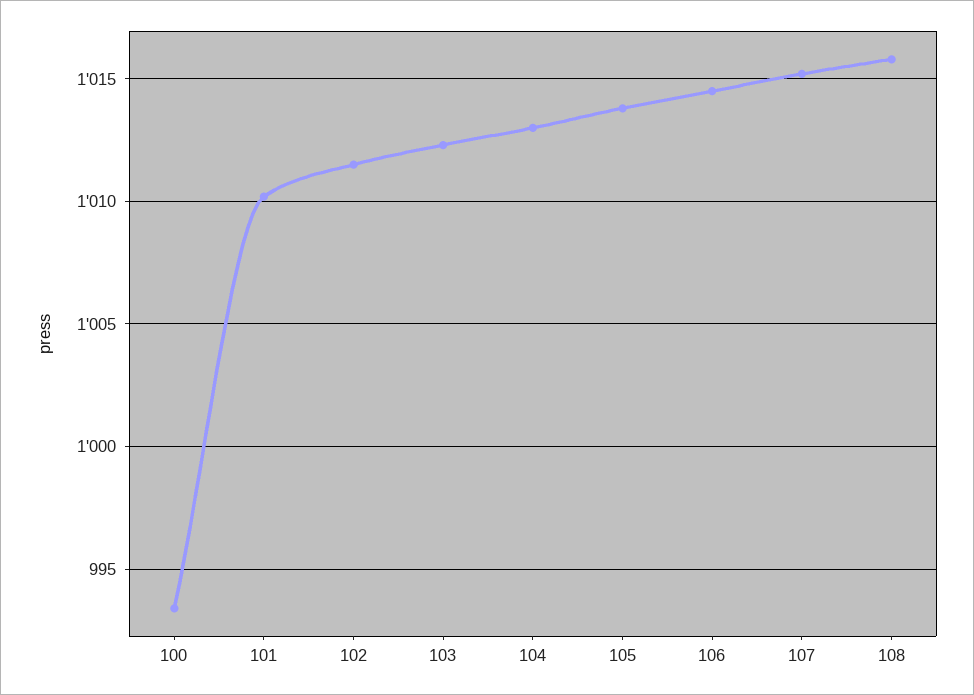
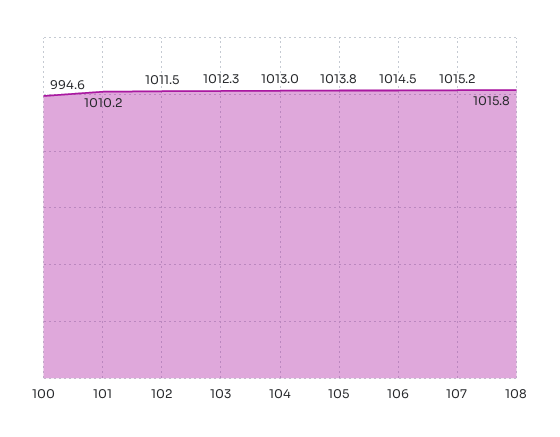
100: 993.5 -> 994.6

